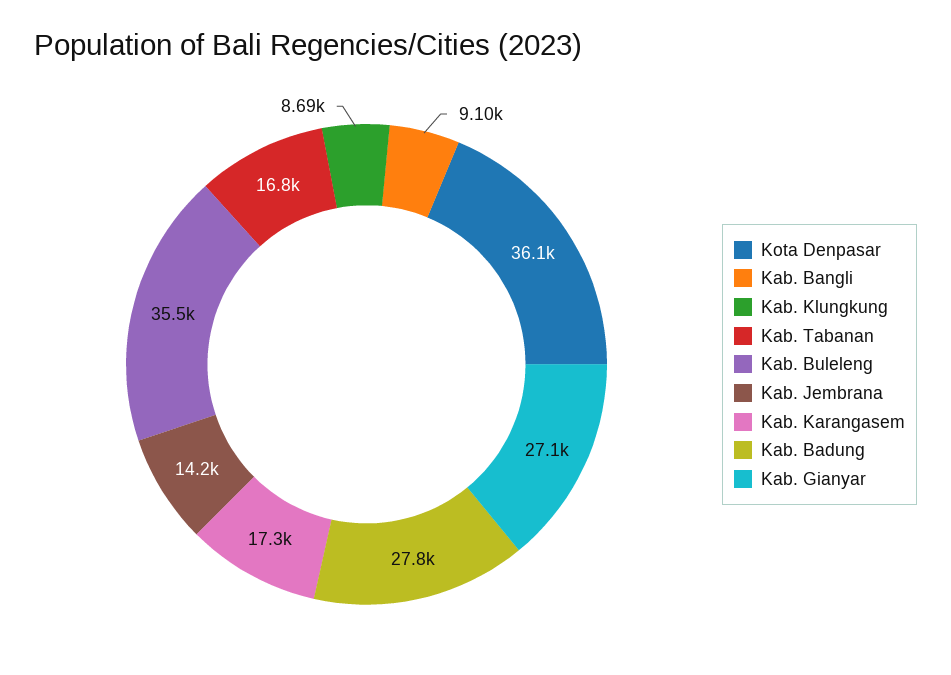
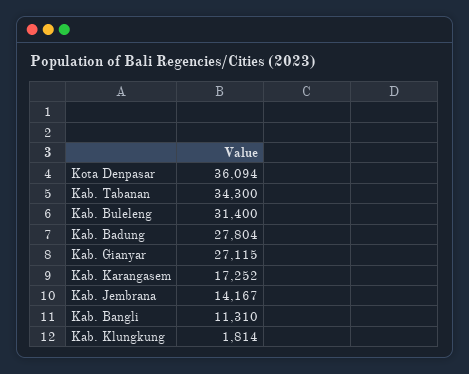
Kab. Bangli: 9100 -> 11310
Kab. Klungkung: 8690 -> 1814
Kab. Tabanan: 16800 -> 34300
Kab. Buleleng: 35500 -> 31400

